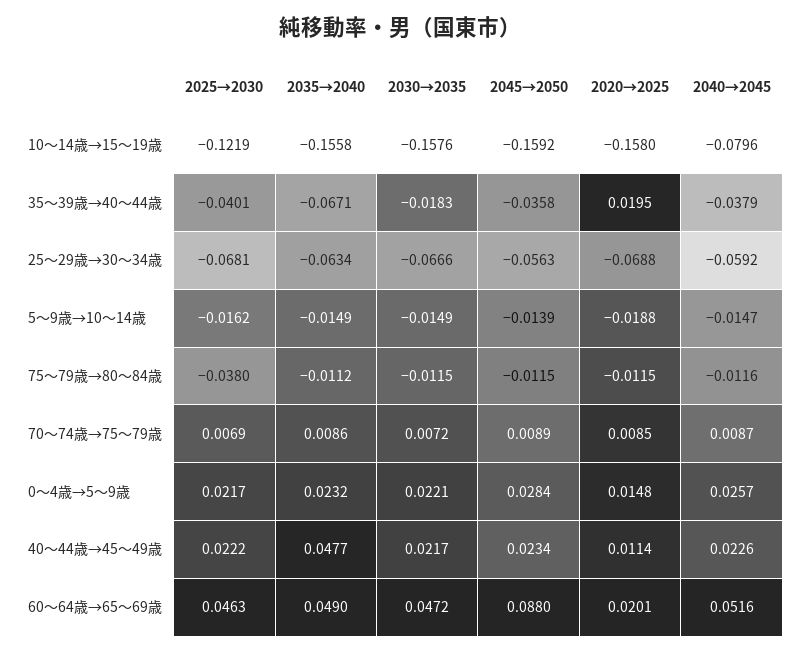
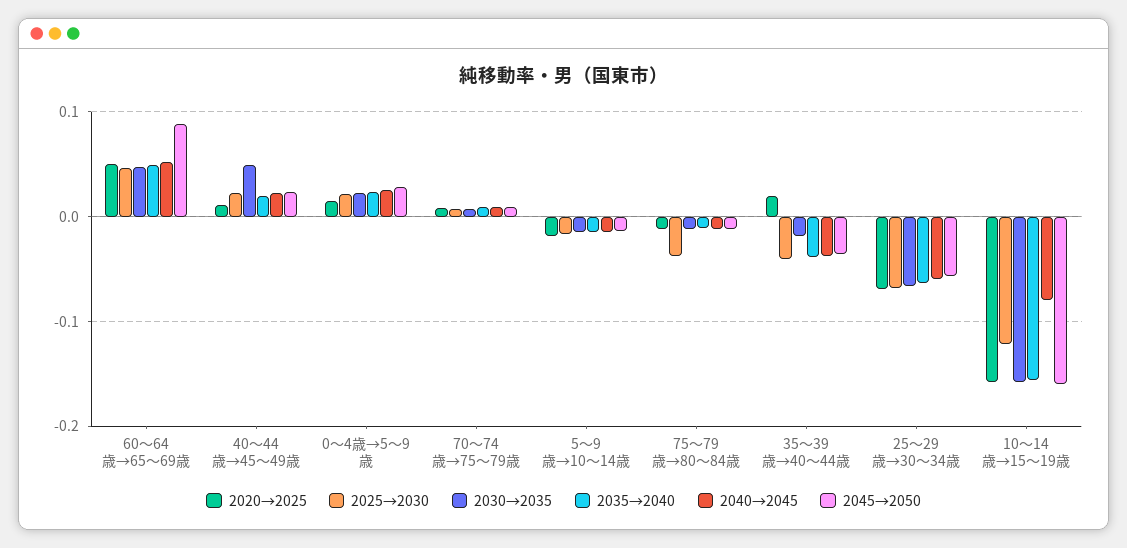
2035→2040, 35～39歳→40～44歳: -0.0671 -> -0.04
2035→2040, 40～44歳→45～49歳: 0.0477 -> 0.02
2030→2035, 40～44歳→45～49歳: 0.0217 -> 0.05
2020→2025, 60～64歳→65～69歳: 0.0201 -> 0.05

